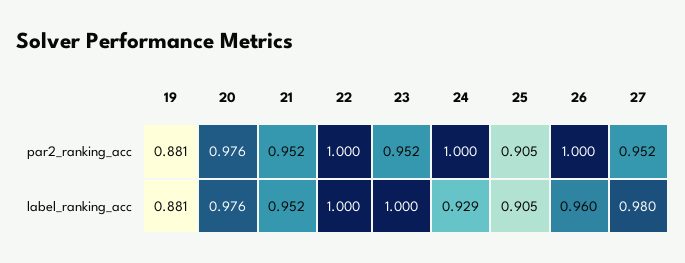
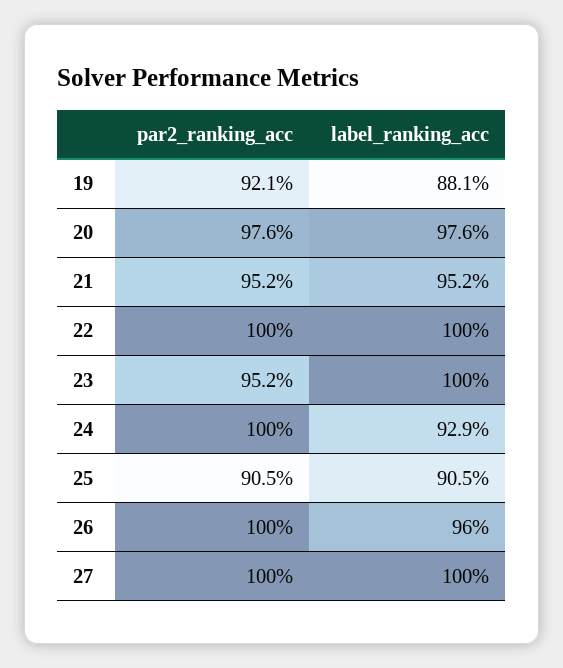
19, par2_ranking_acc: 0.881 -> 0.921
27, par2_ranking_acc: 0.952 -> 1
27, label_ranking_acc: 0.98 -> 1

